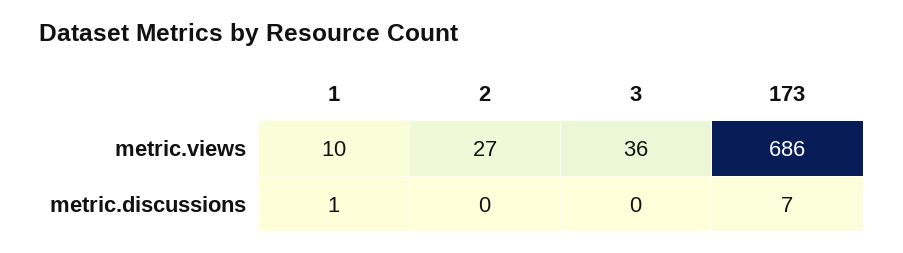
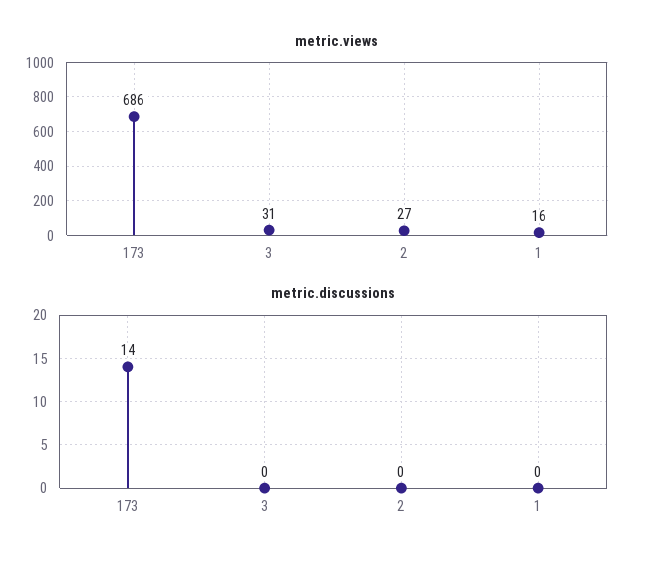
metric.views, 1: 10 -> 16
metric.views, 3: 36 -> 31
metric.discussions, 1: 1 -> 0
metric.discussions, 173: 7 -> 14

